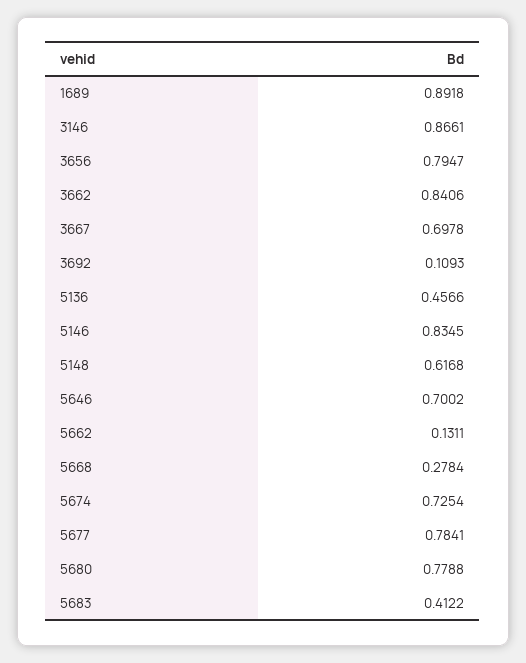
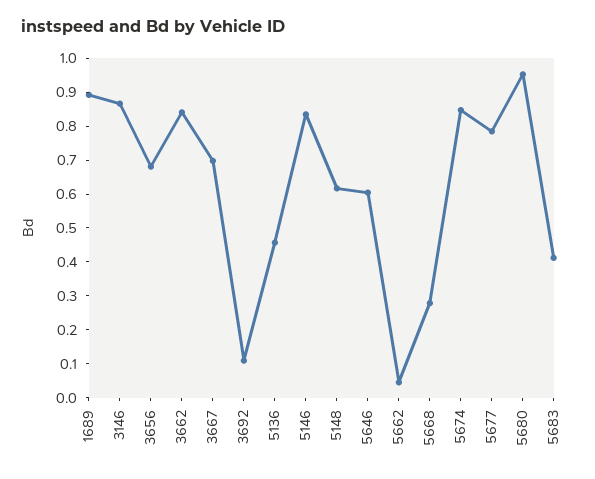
3656: 0.7947 -> 0.675
5646: 0.7002 -> 0.6
5662: 0.1311 -> 0.05
5674: 0.7254 -> 0.85
5680: 0.7788 -> 0.95

